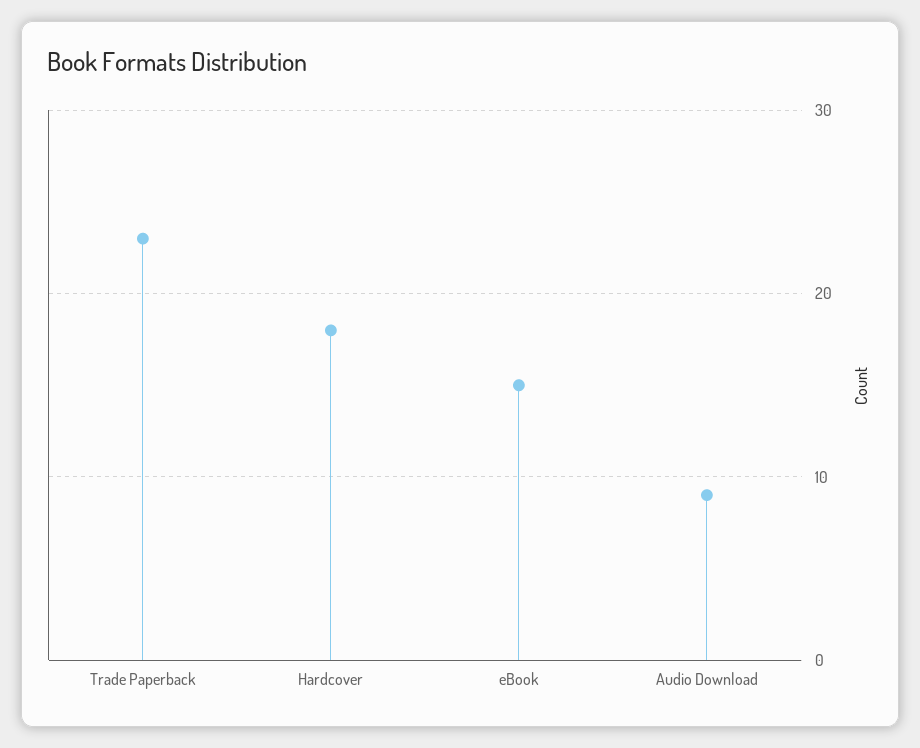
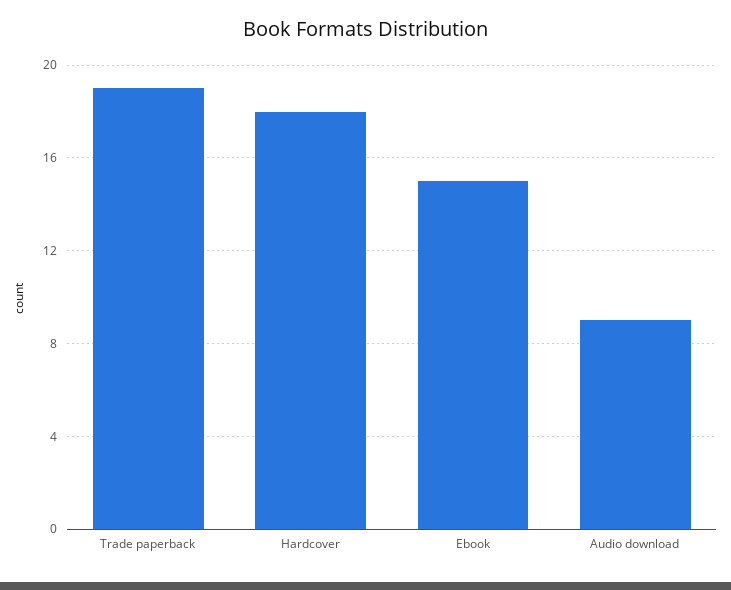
Trade Paperback: 23 -> 19

